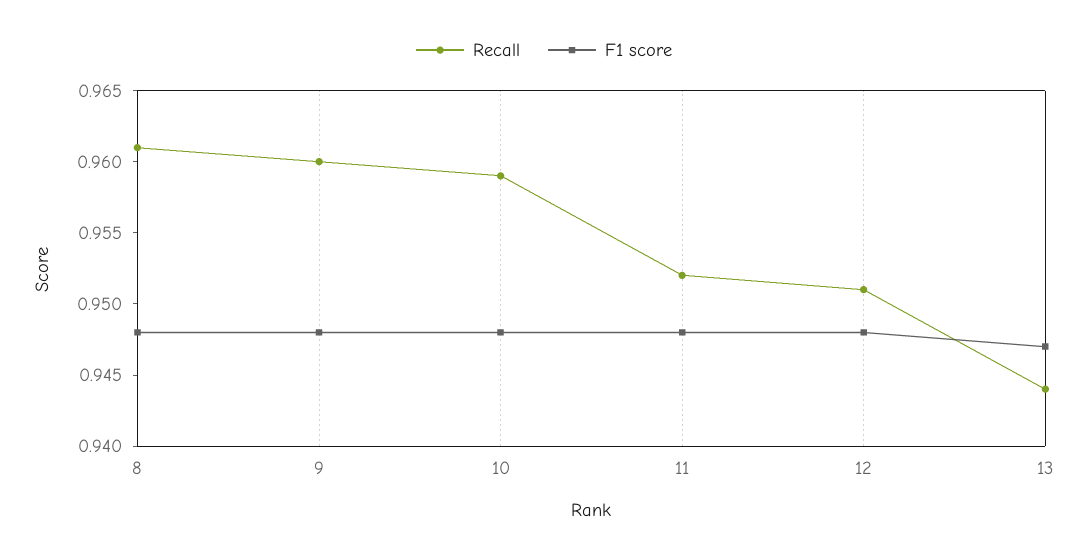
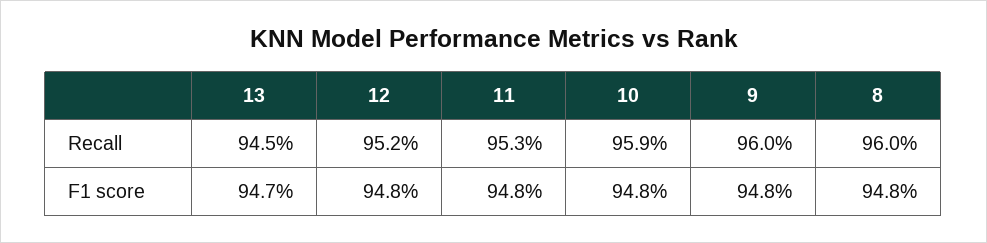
Recall, 8: 0.961 -> 0.96
Recall, 11: 0.952 -> 0.953
Recall, 12: 0.951 -> 0.952
Recall, 13: 0.944 -> 0.945

